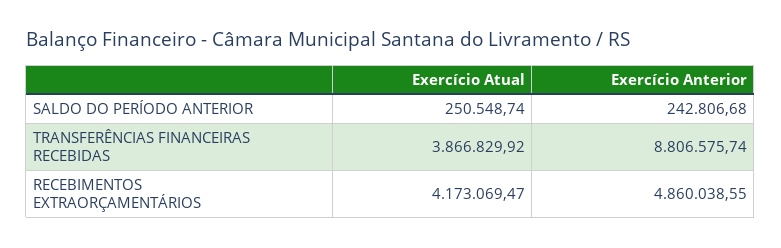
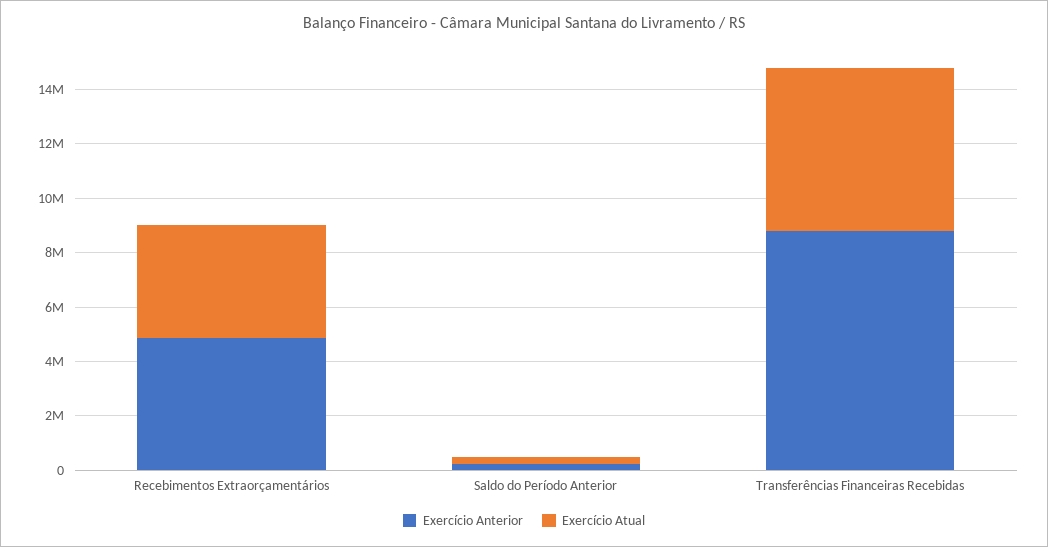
Exercício Atual, TRANSFERÊNCIAS FINANCEIRAS RECEBIDAS: 3866829.92 -> 6000000

